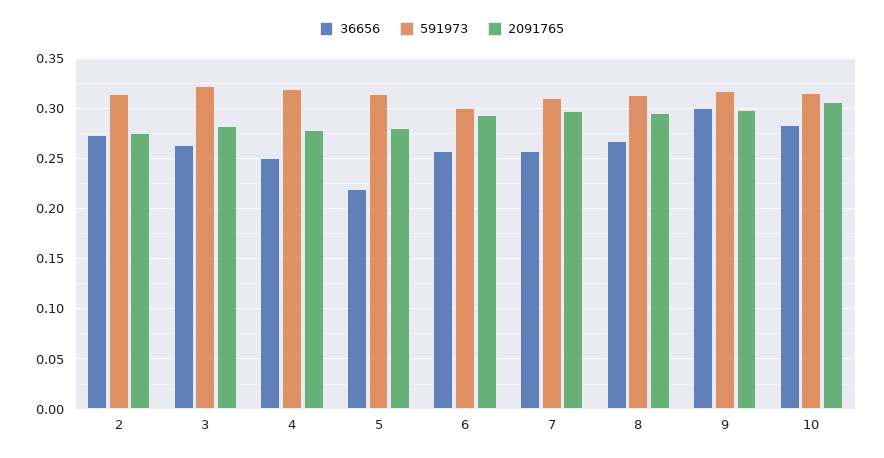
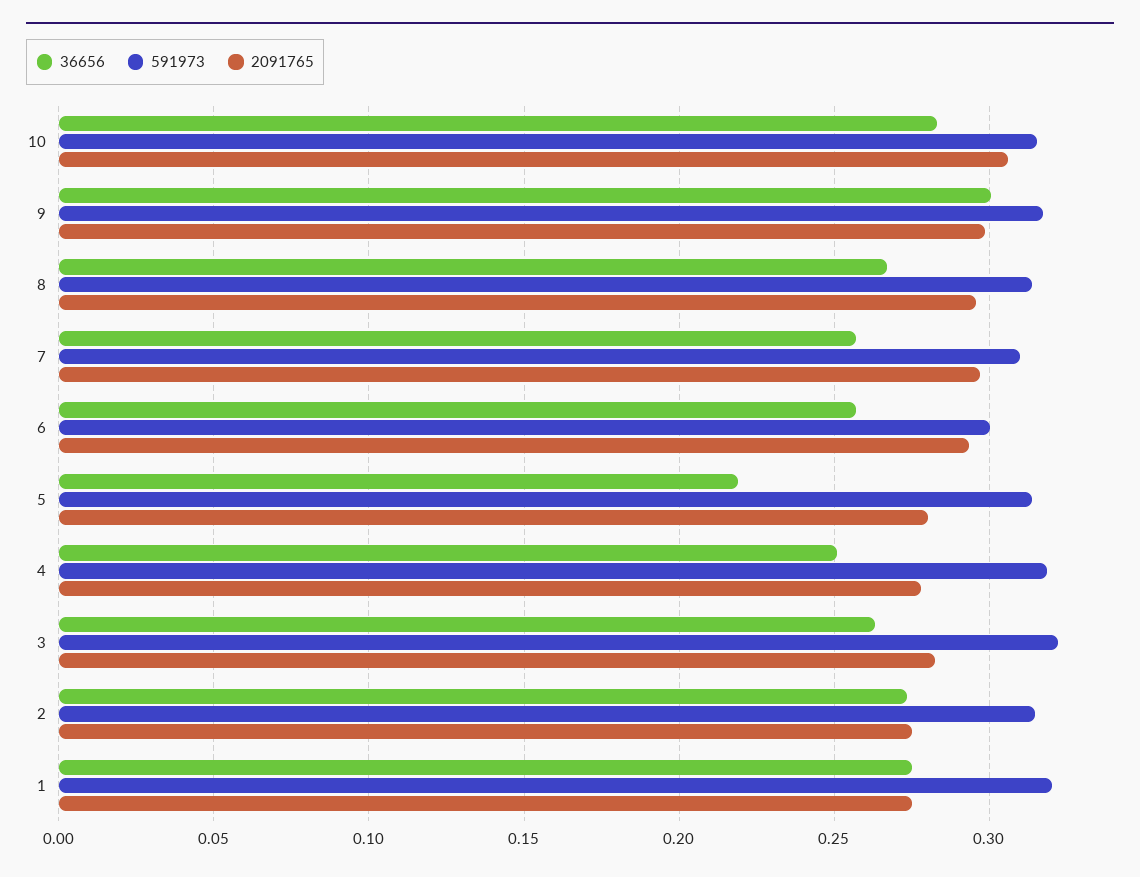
36656, 1: none -> 0.275
591973, 1: none -> 0.32
2091765, 1: none -> 0.275

